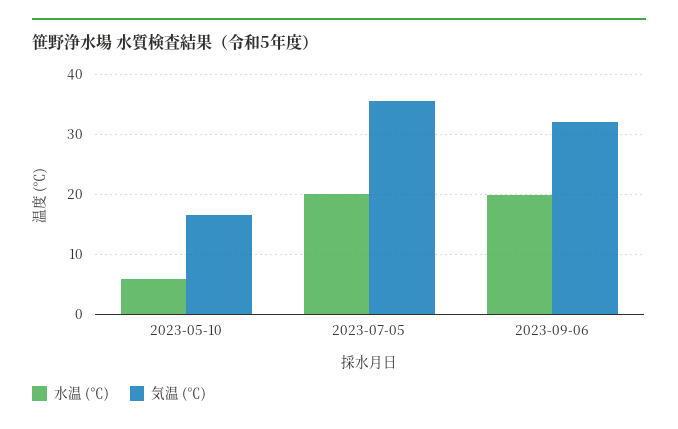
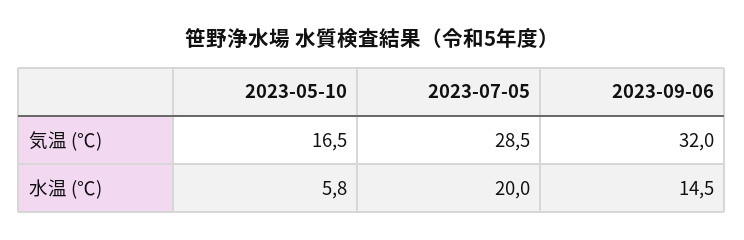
気温 (℃), 2023-07-05: 36 -> 28.5
水温 (℃), 2023-09-06: 20 -> 14.5

